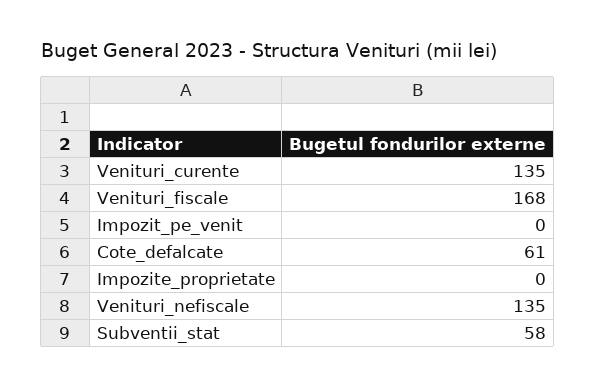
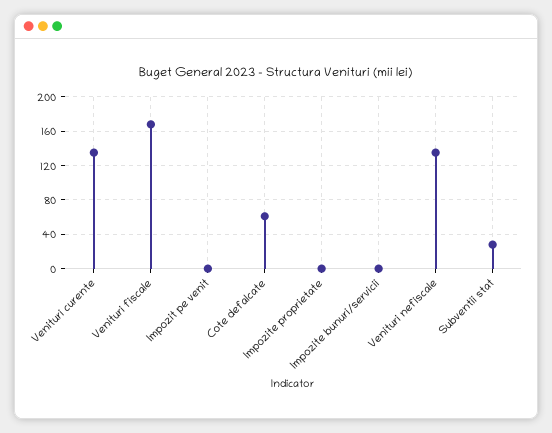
Subventii_stat: 58 -> 30
Impozite bunuri/servicii: none -> 0

